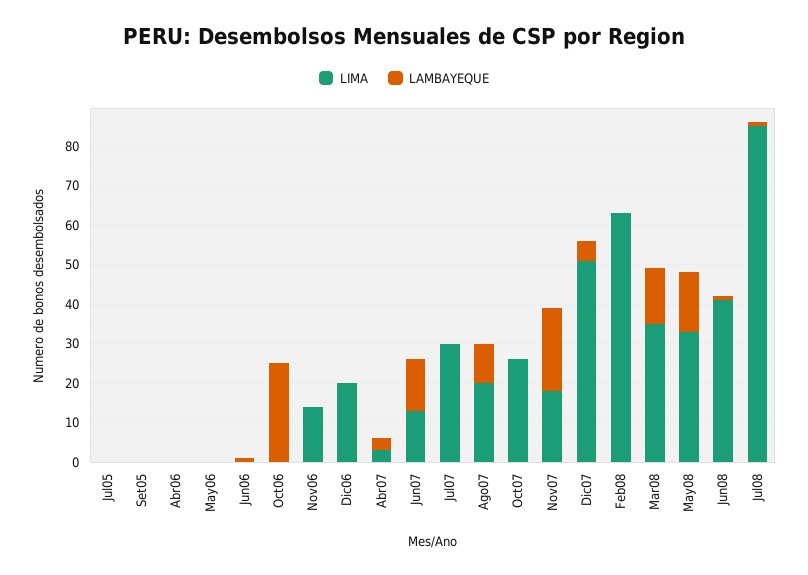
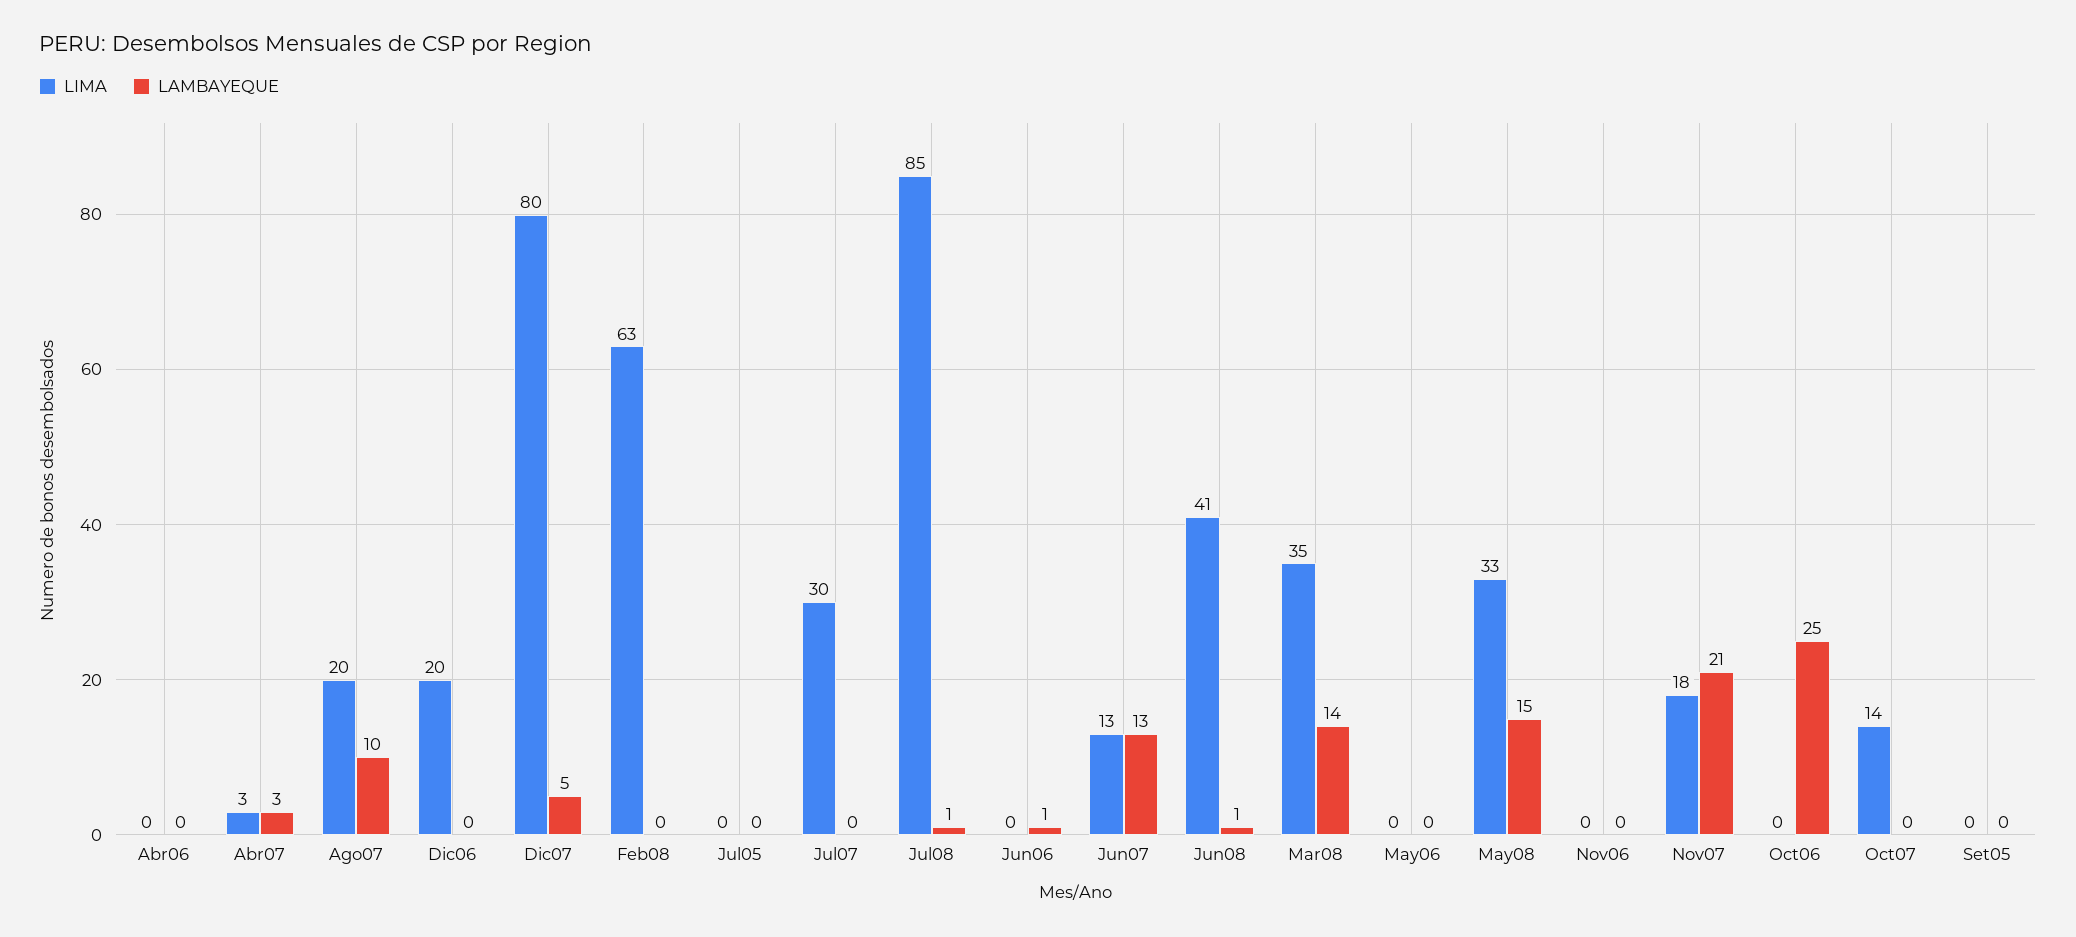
LIMA, Nov06: 15 -> 0
LIMA, Oct07: 25 -> 14
LIMA, Dic07: 50 -> 80

